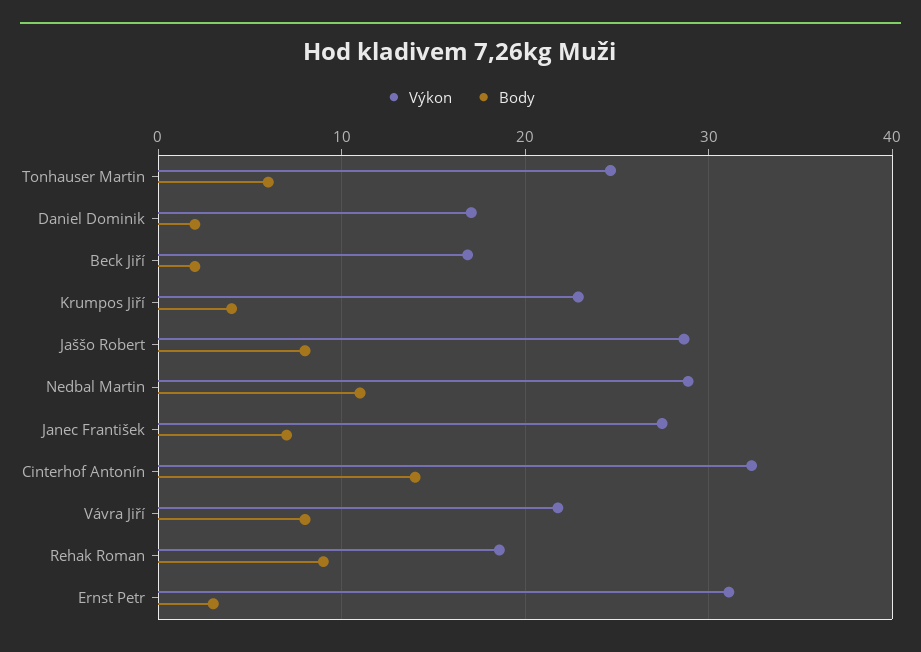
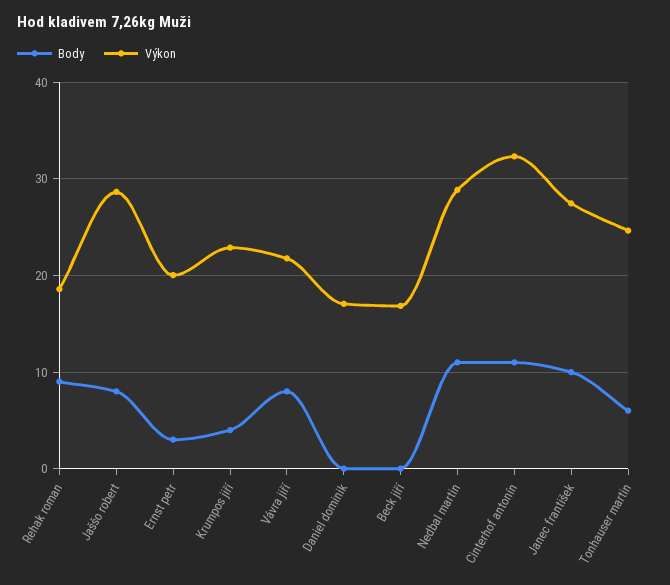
Body, Daniel Dominik: 2 -> 0
Body, Beck Jiří: 2 -> 0
Body, Janec František: 7 -> 10
Body, Cinterhof Antonín: 14 -> 11
Výkon, Ernst Petr: 31 -> 20

